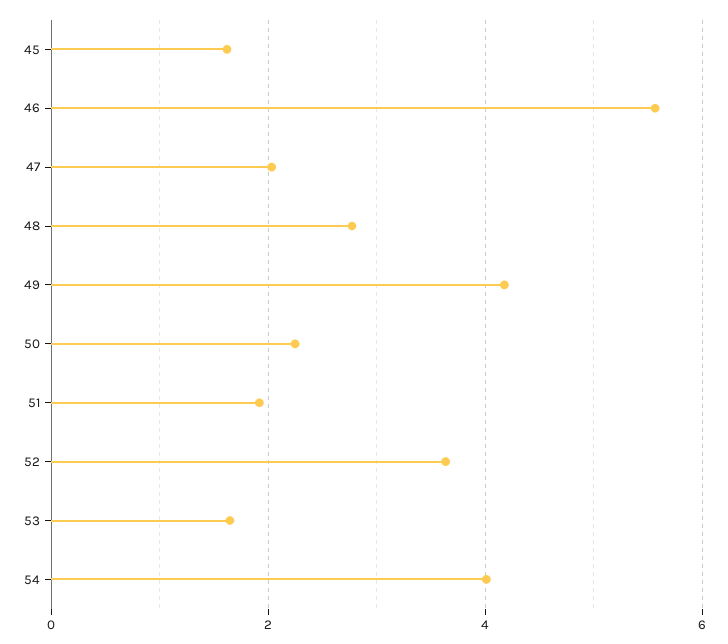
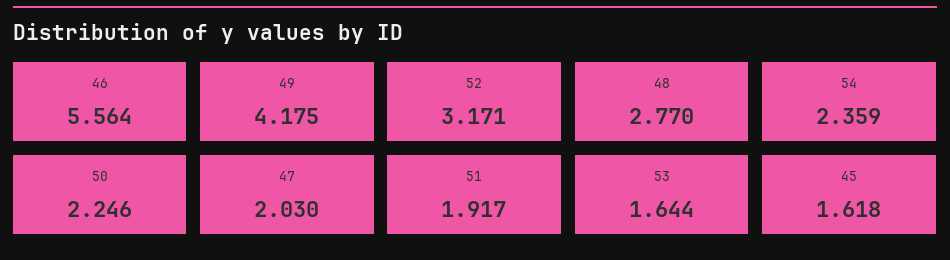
52: 3.6 -> 3.171
54: 4 -> 2.359

